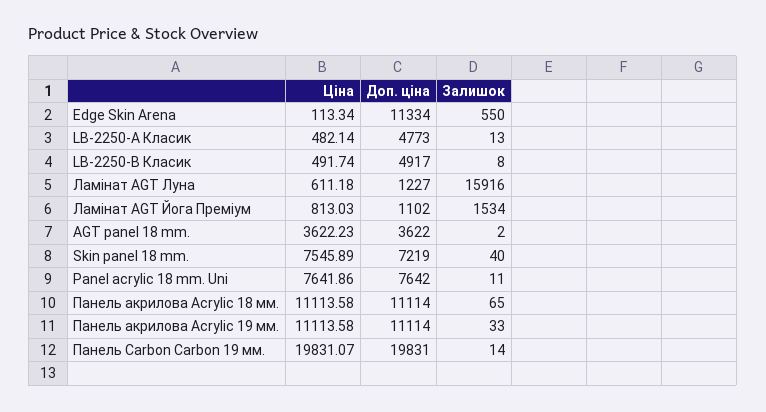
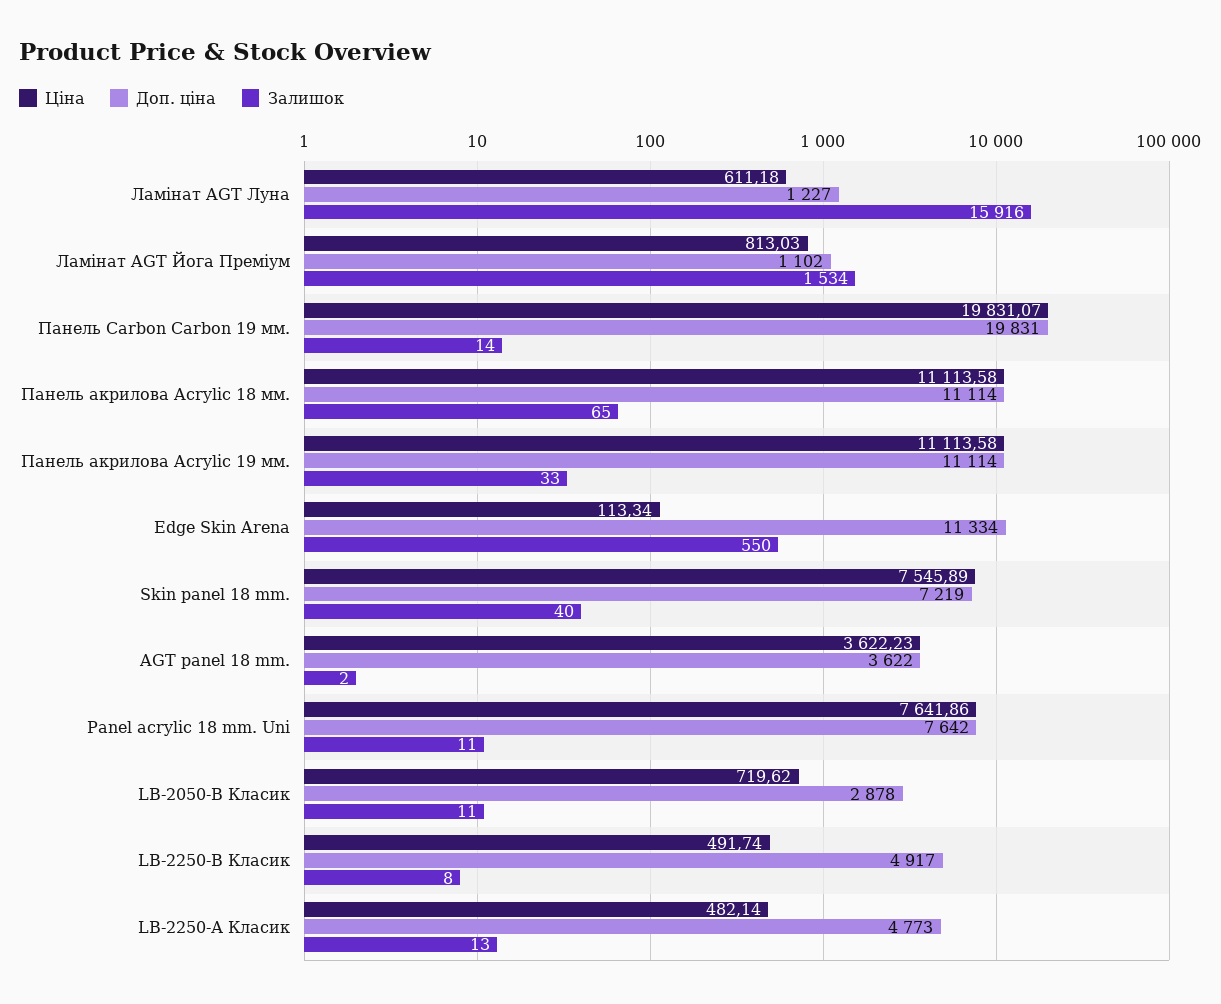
Ціна, LB-2050-В Класик: none -> 719.62
Доп. ціна, LB-2050-В Класик: none -> 2878
Залишок, LB-2050-В Класик: none -> 11

